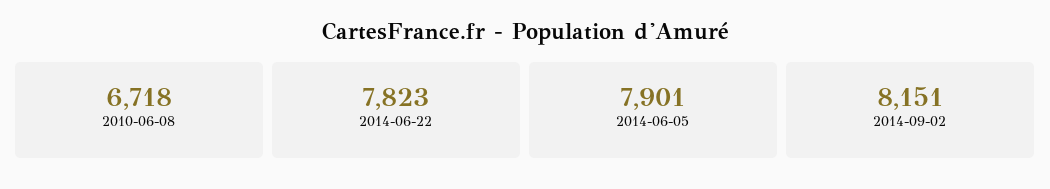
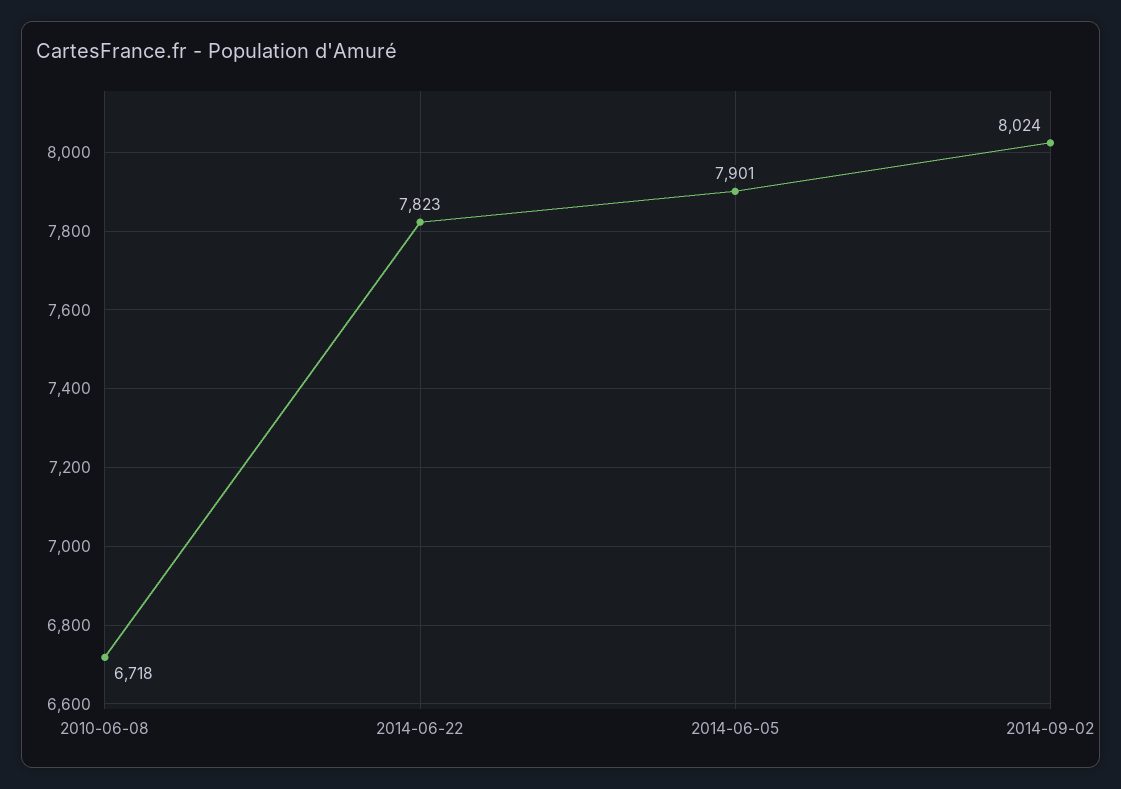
2014-09-02: 8151 -> 8024

